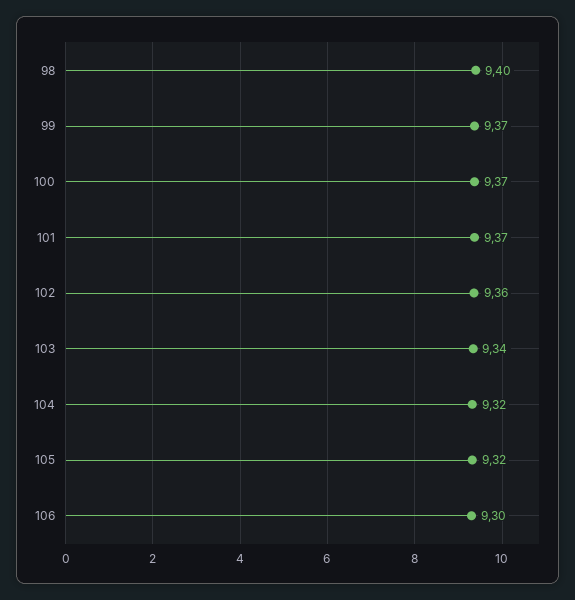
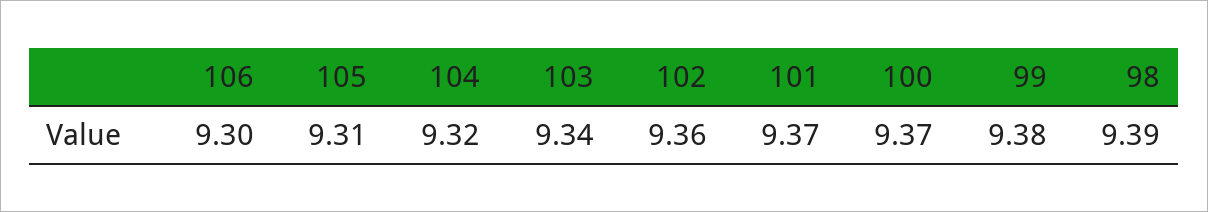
98: 9.4 -> 9.39
99: 9.37 -> 9.38
105: 9.32 -> 9.31

